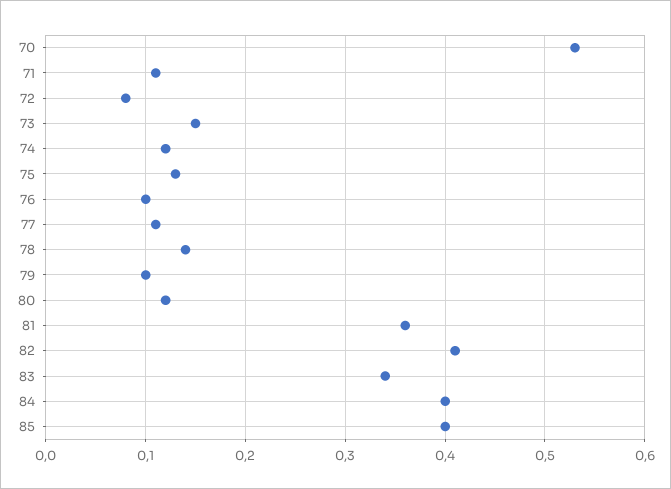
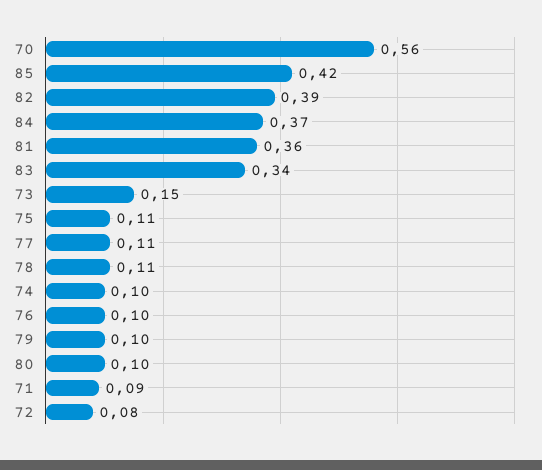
70: 0.53 -> 0.56
71: 0.11 -> 0.09
74: 0.12 -> 0.1
75: 0.13 -> 0.11
78: 0.14 -> 0.11
80: 0.12 -> 0.1
82: 0.41 -> 0.39
84: 0.4 -> 0.37
85: 0.4 -> 0.42

